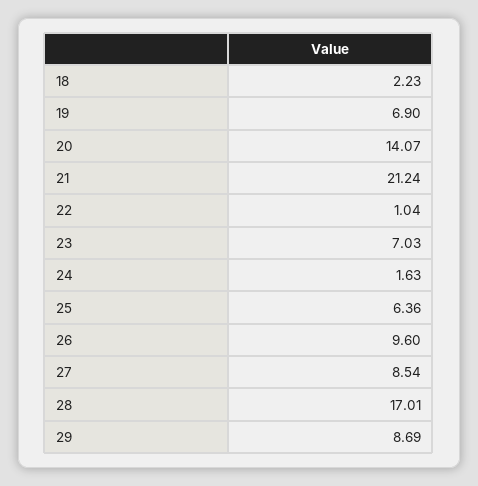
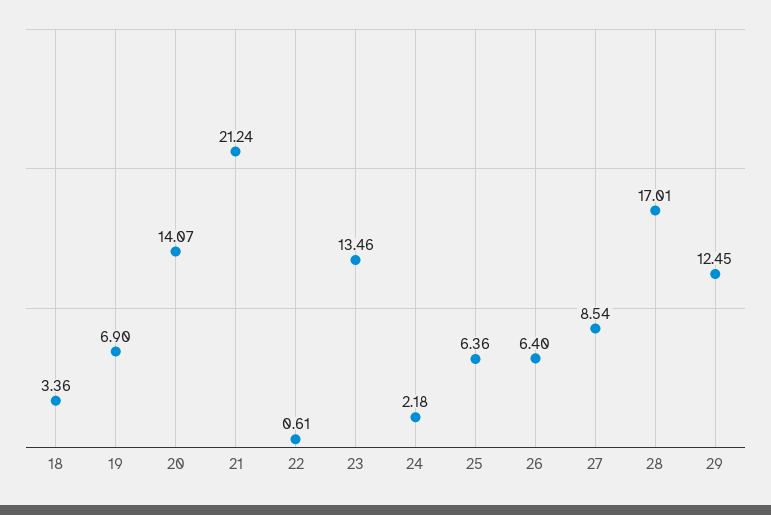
18: 2.23 -> 3.36
22: 1.04 -> 0.61
23: 7.03 -> 13.46
24: 1.63 -> 2.18
26: 9.6 -> 6.4
29: 8.69 -> 12.45

